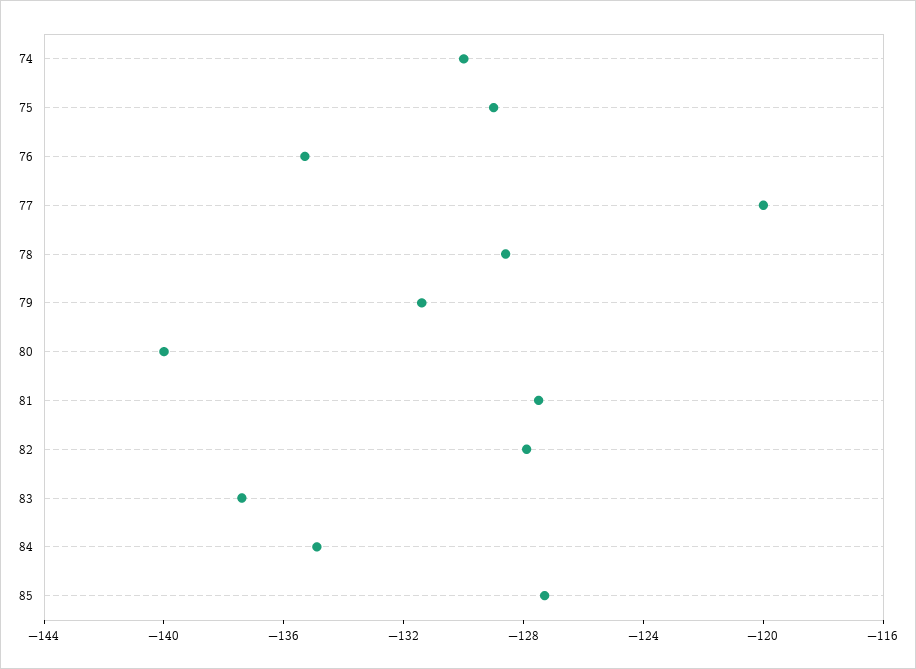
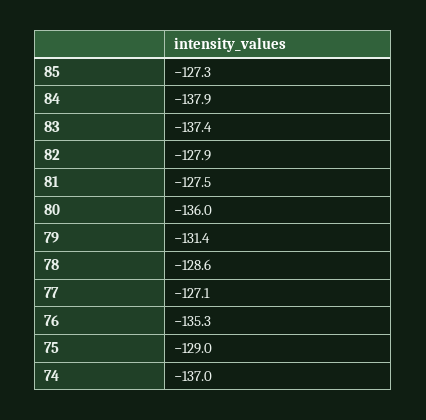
74: -130 -> -137
77: -120 -> -127.1
80: -140 -> -136
84: -135 -> -137.9

